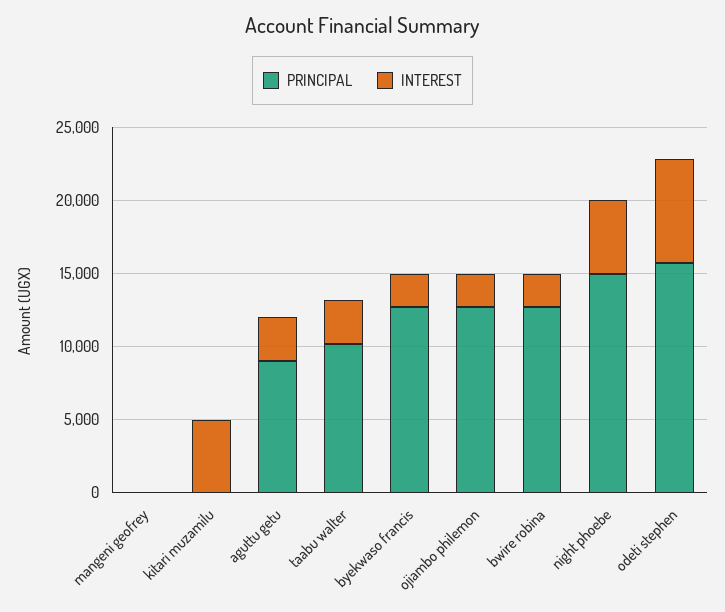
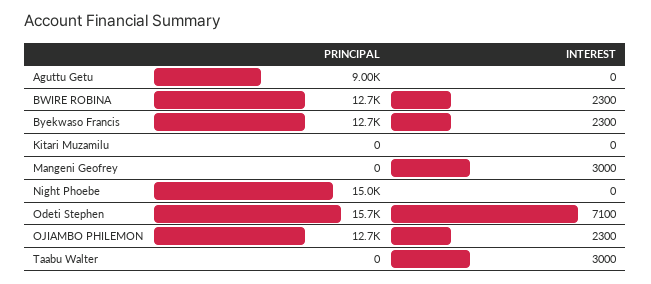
INTEREST, mangeni geofrey: 0 -> 3000
INTEREST, kitari muzamilu: 5000 -> 0
INTEREST, aguttu getu: 3000 -> 0
PRINCIPAL, taabu walter: 10000 -> 0
INTEREST, night phoebe: 5000 -> 0

